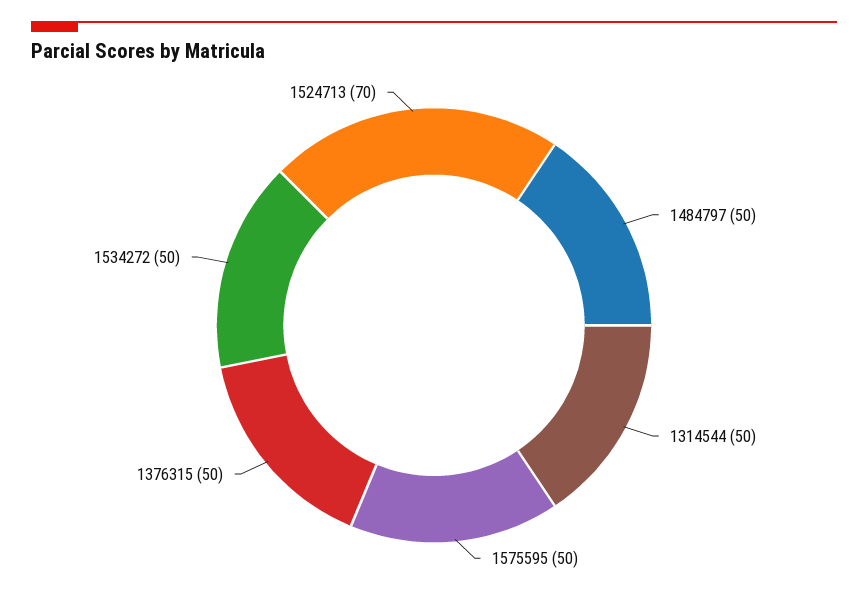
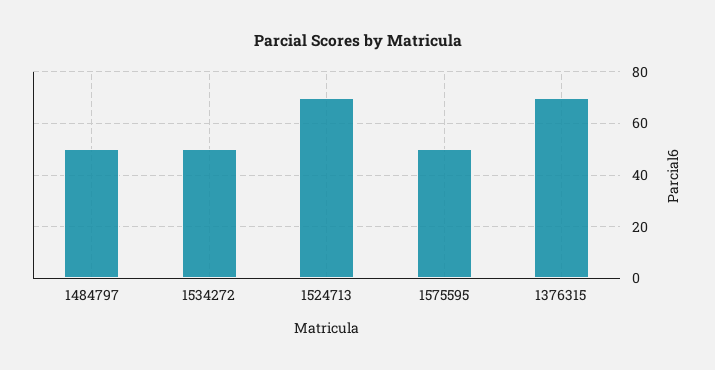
1314544: 50 -> none
1376315: 50 -> 70

